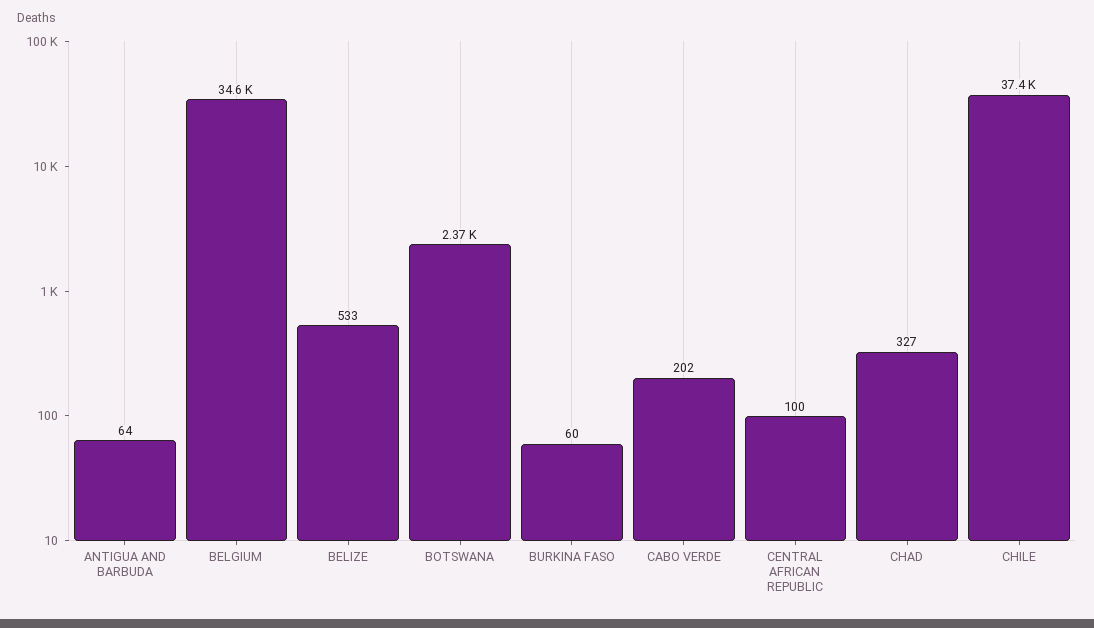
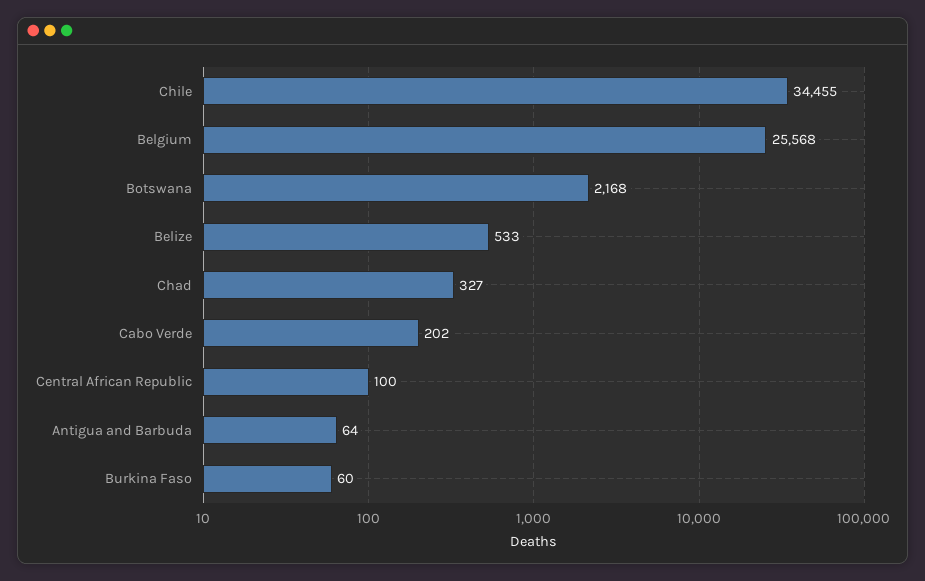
BELGIUM: 34600 -> 25568
BOTSWANA: 2370 -> 2168
CHILE: 37400 -> 34455

